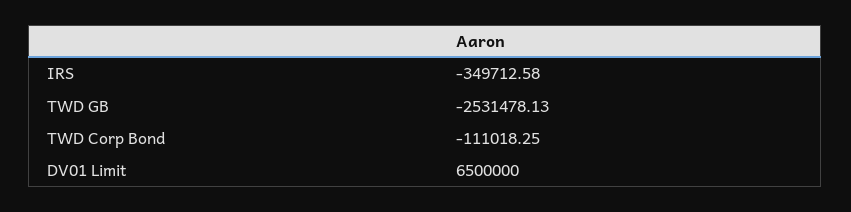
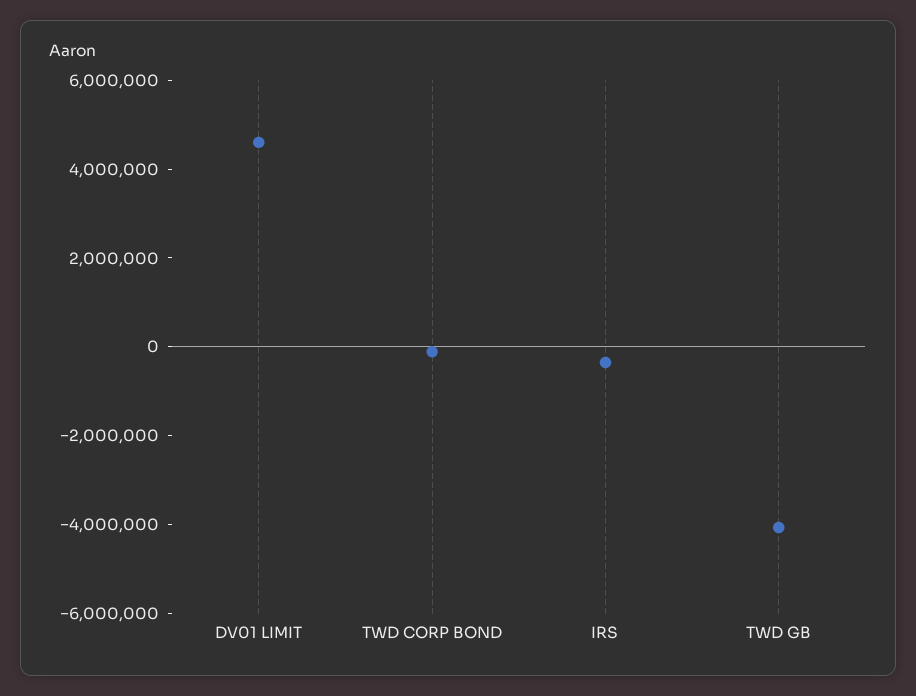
TWD GB: -2531478.13 -> -4000000
DV01 Limit: 6500000 -> 4500000

